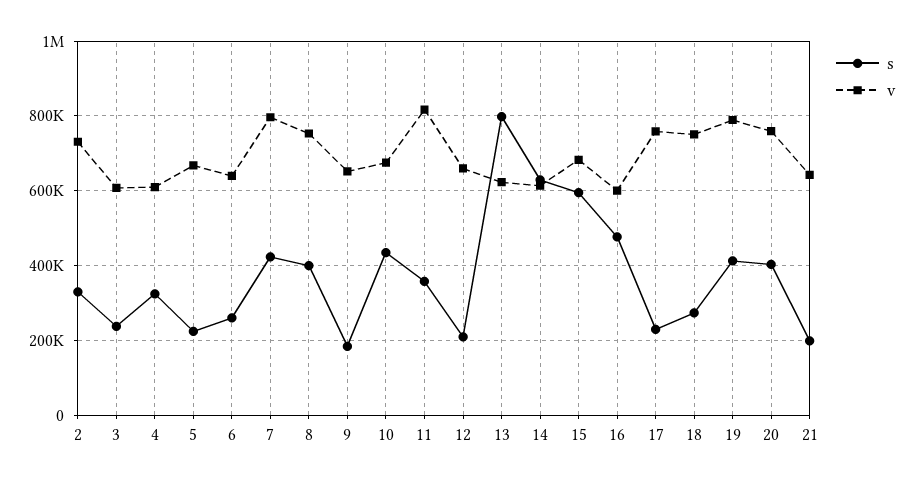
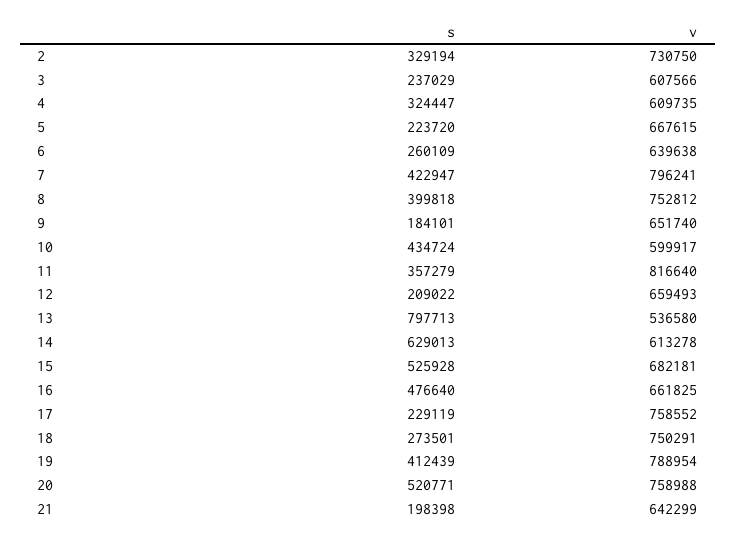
v, 10: 680000 -> 599917
v, 13: 620000 -> 536580
s, 15: 600000 -> 525928
v, 16: 600000 -> 661825
s, 20: 400000 -> 520771

